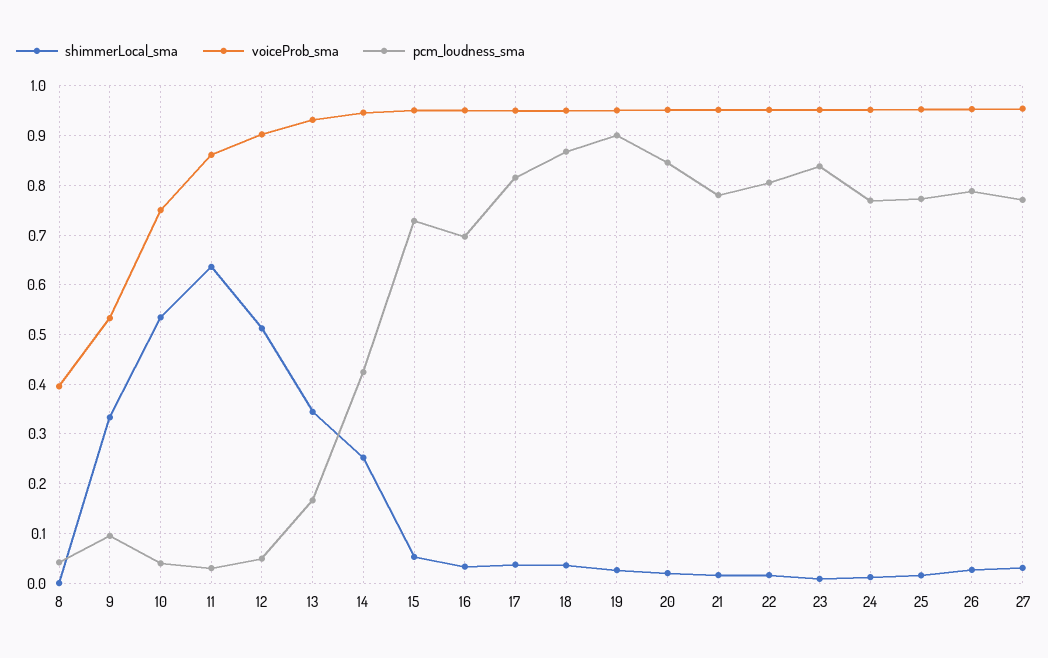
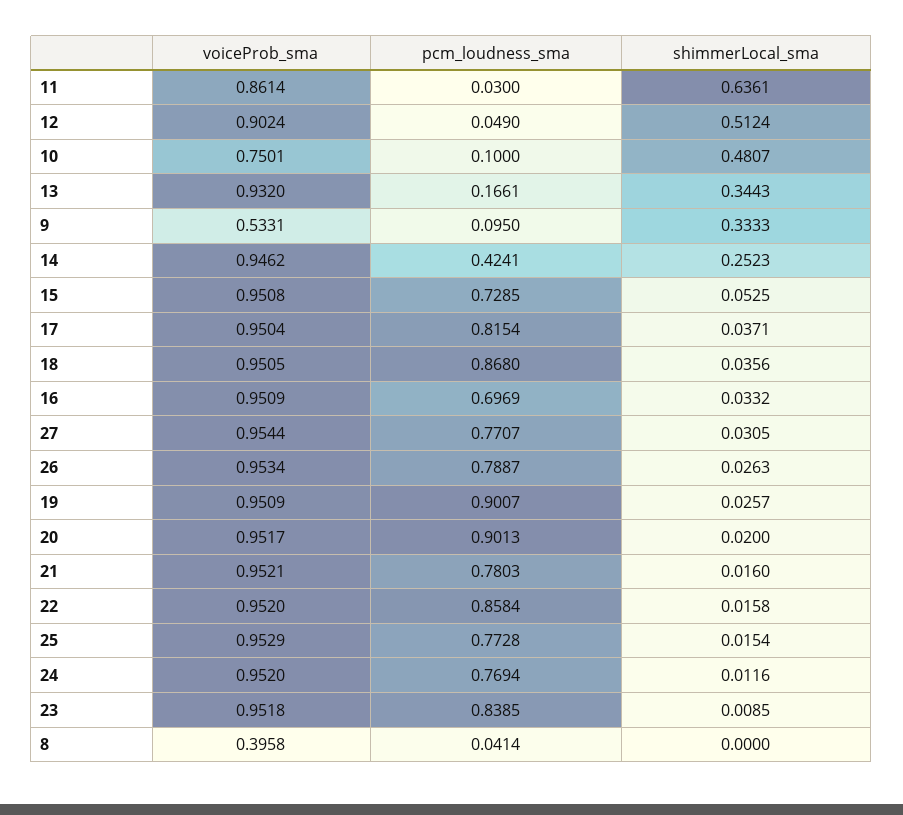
shimmerLocal_sma, 10: 0.54 -> 0.4807
pcm_loudness_sma, 10: 0.04 -> 0.1
pcm_loudness_sma, 20: 0.84 -> 0.9013
pcm_loudness_sma, 22: 0.8 -> 0.8584

